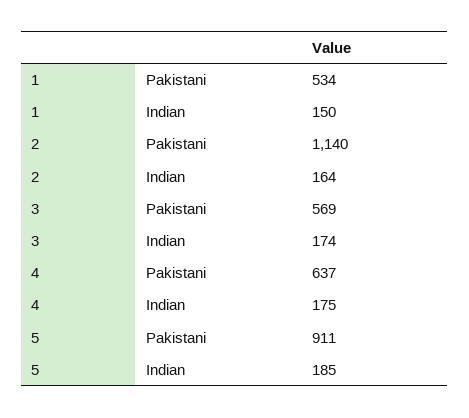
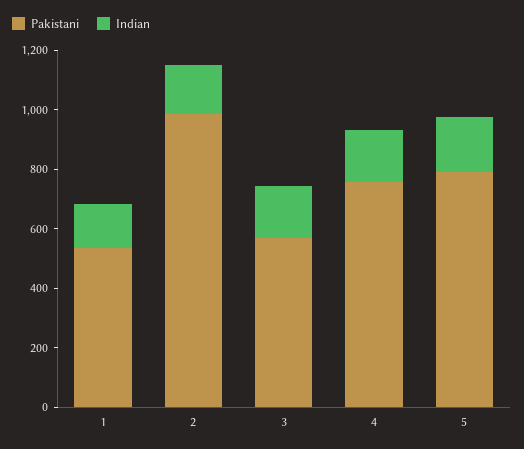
Pakistani, 2: 1140 -> 1000
Pakistani, 4: 637 -> 750
Pakistani, 5: 911 -> 800

